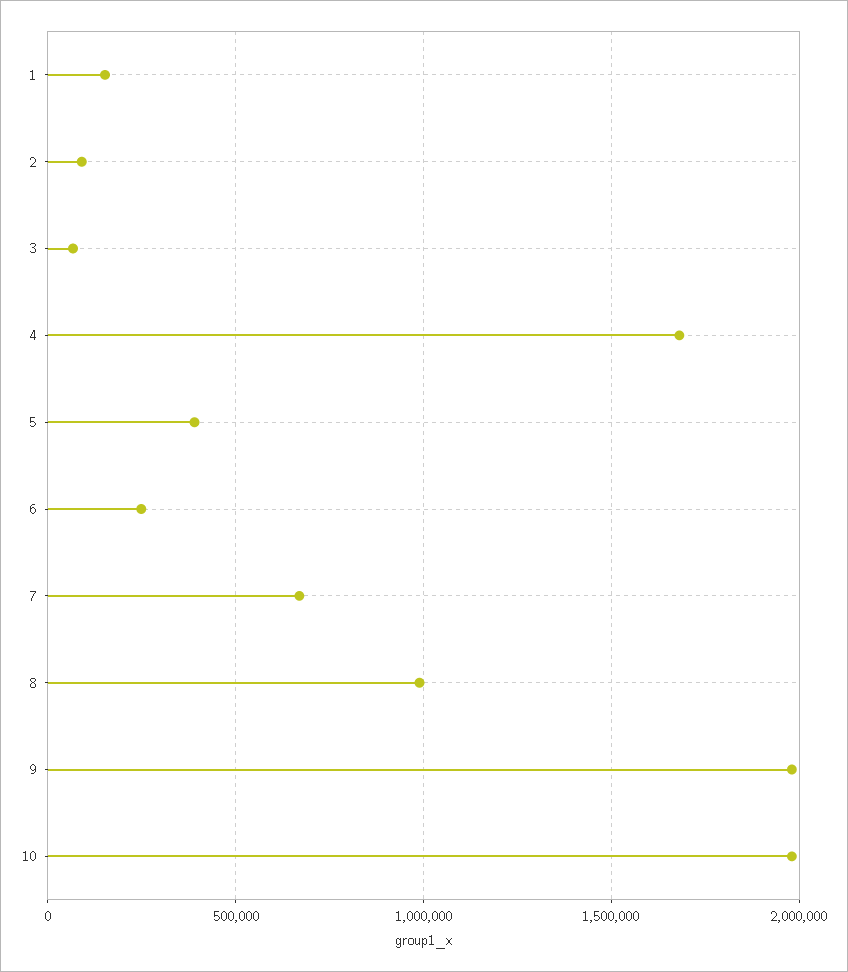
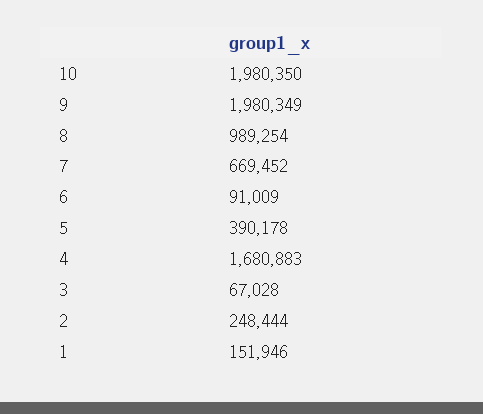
2: 100000 -> 248444
6: 250000 -> 91009

